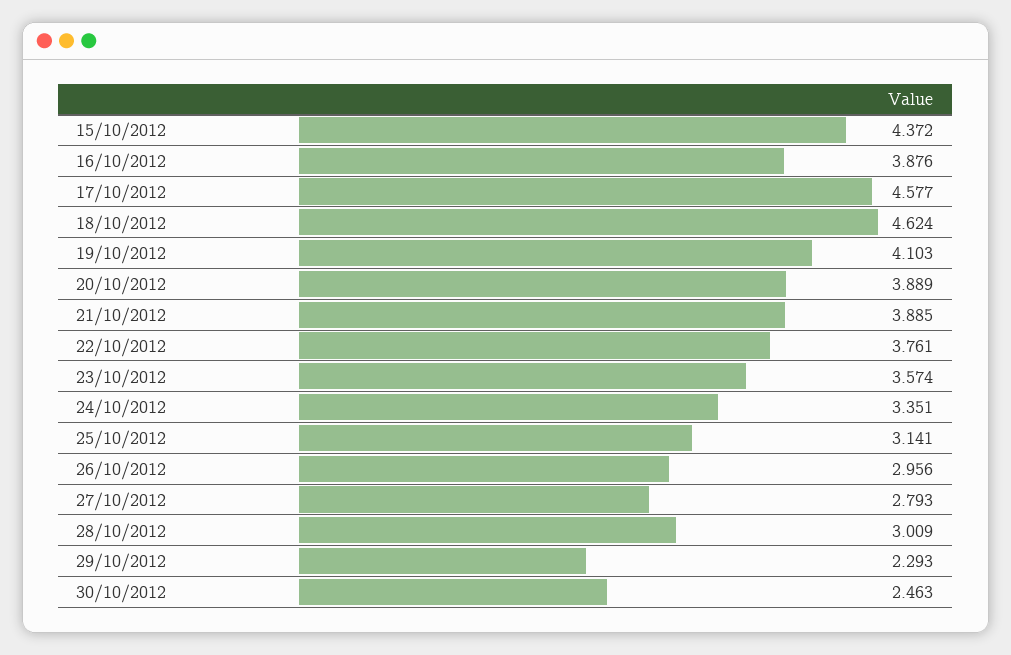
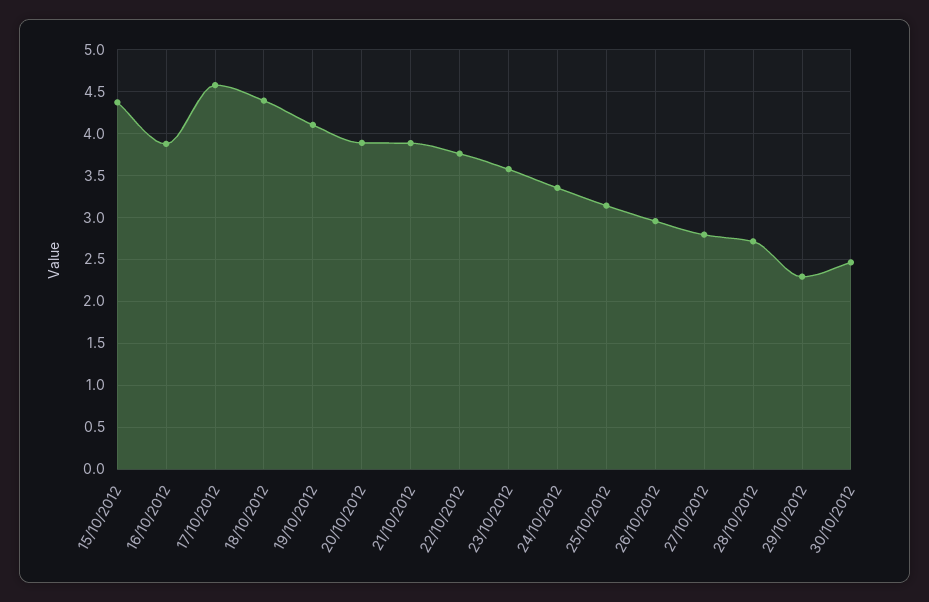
18/10/2012: 4.624 -> 4.4
28/10/2012: 3.009 -> 2.7

